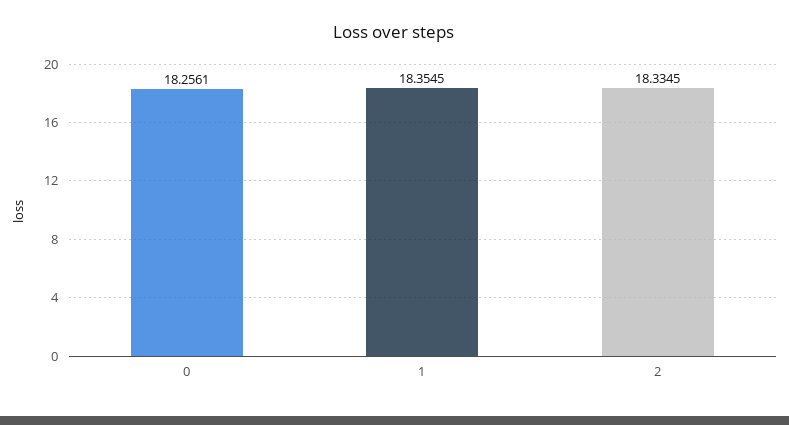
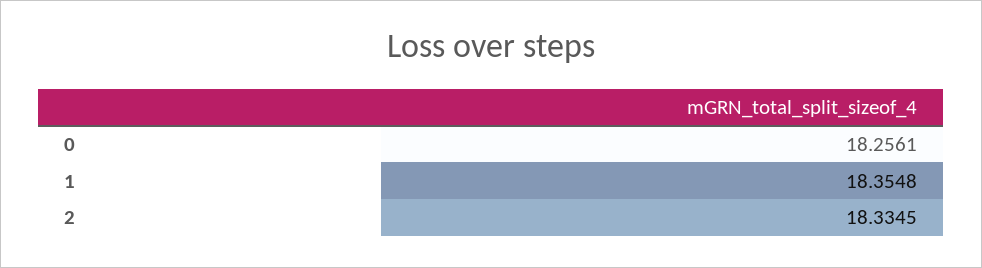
1: 18.3545 -> 18.3548

